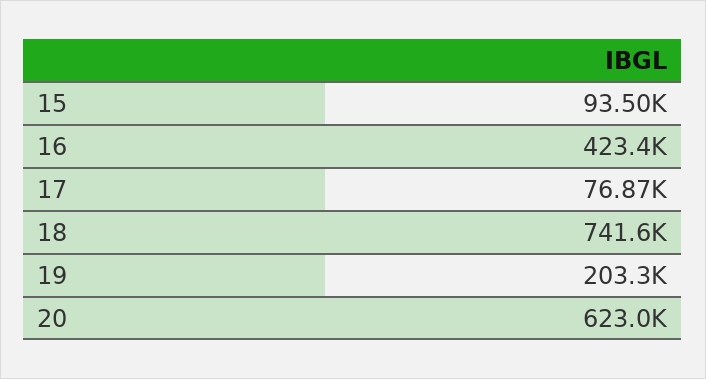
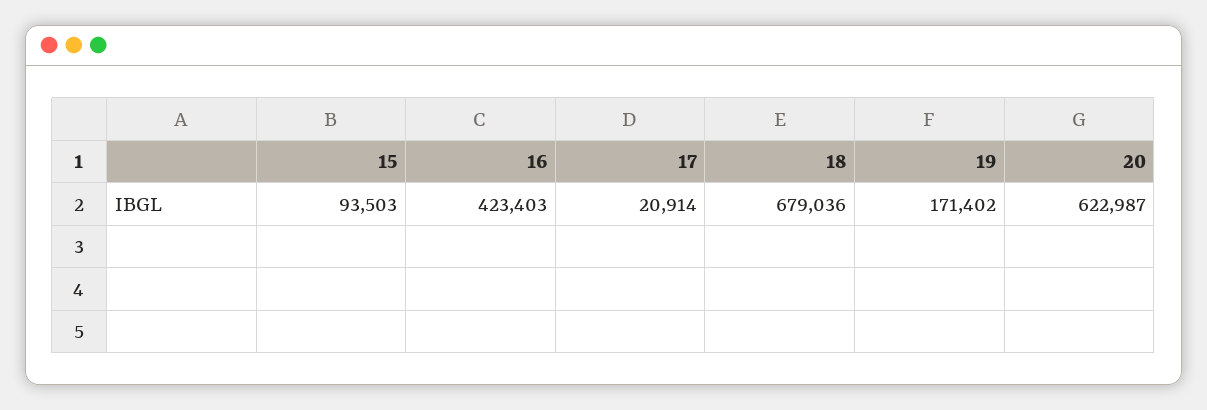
17: 76870 -> 20914
18: 741600 -> 679036
19: 203300 -> 171402

